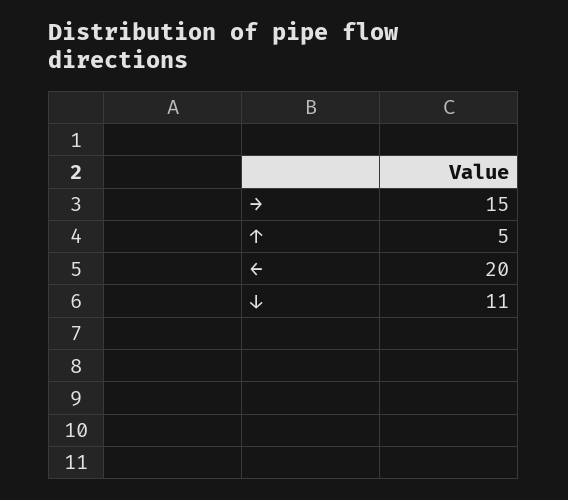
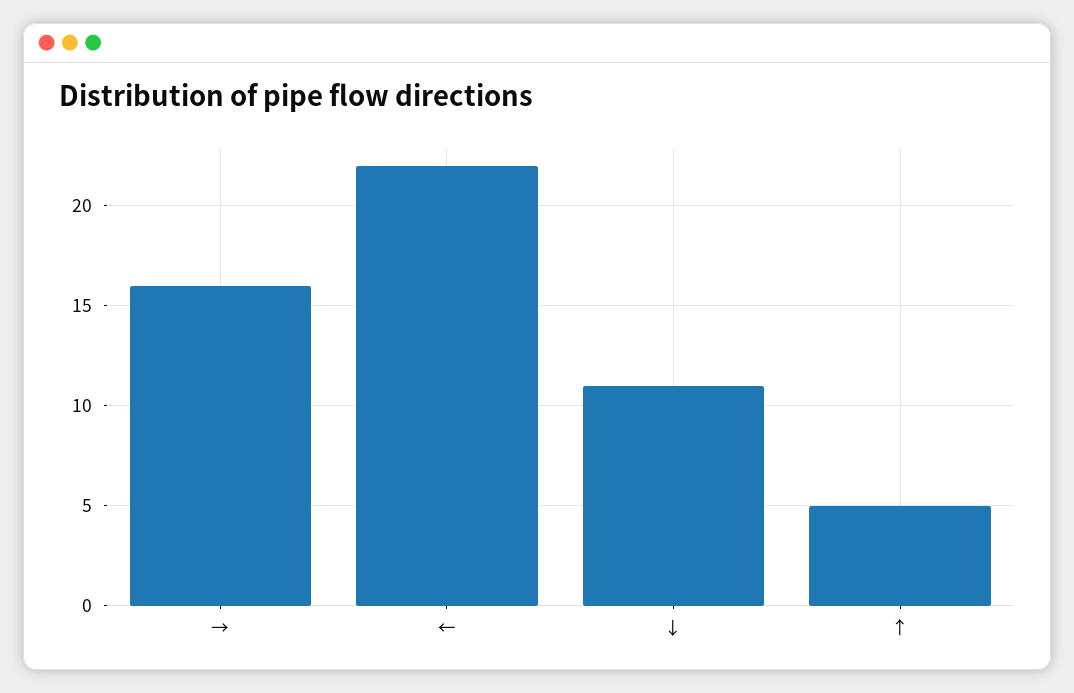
→: 15 -> 16
←: 20 -> 22

